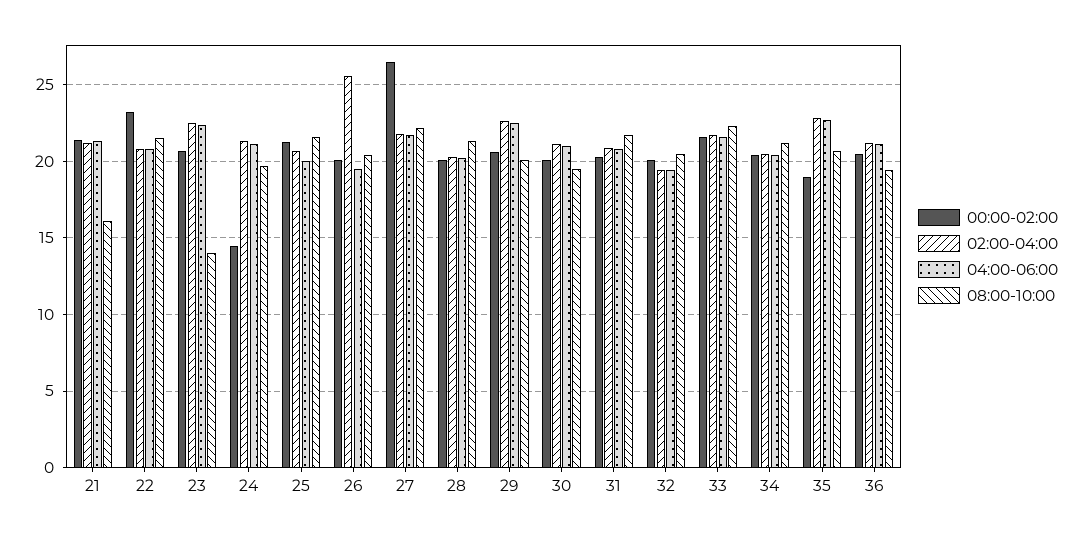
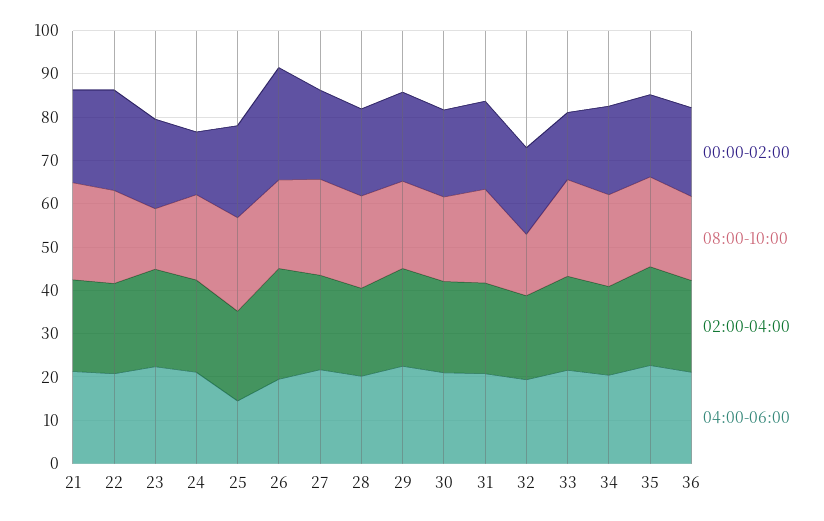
08:00-10:00, 21: 16 -> 22
04:00-06:00, 25: 20 -> 14
00:00-02:00, 26: 20 -> 26
00:00-02:00, 27: 26.5 -> 20
08:00-10:00, 32: 20.5 -> 14
00:00-02:00, 33: 21.5 -> 16

